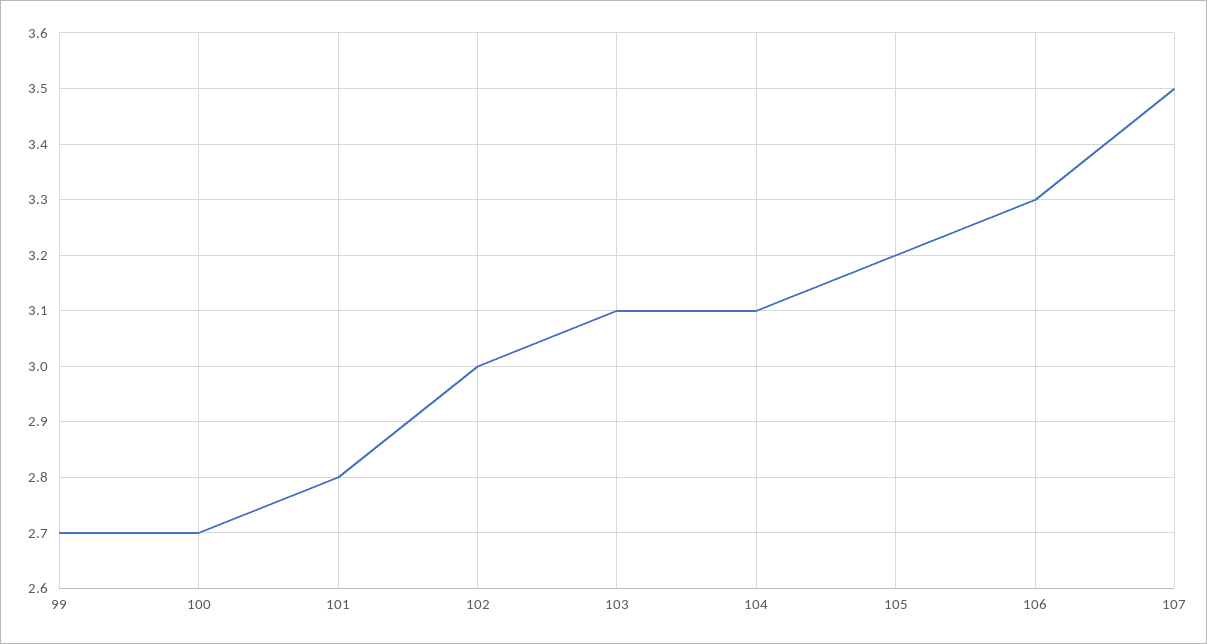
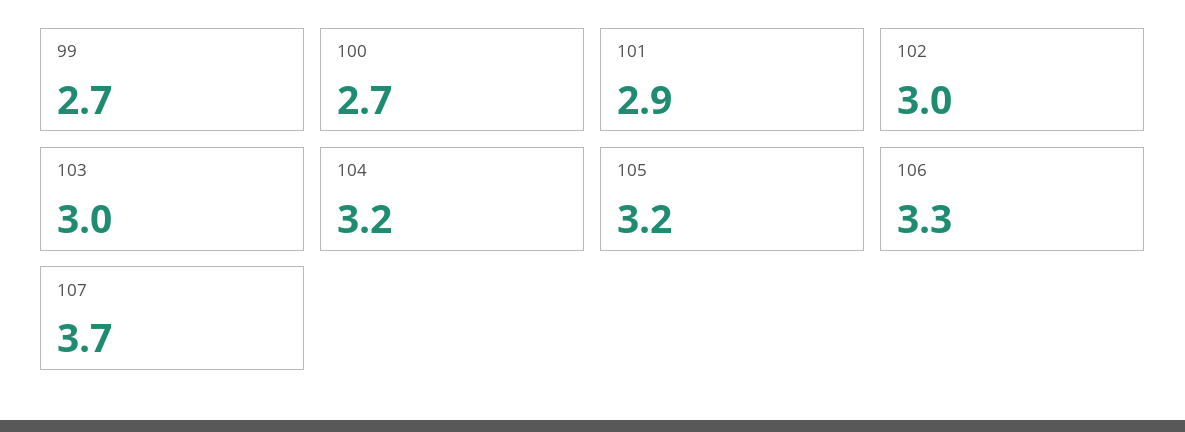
101: 2.8 -> 2.9
103: 3.1 -> 3
104: 3.1 -> 3.2
107: 3.5 -> 3.7

